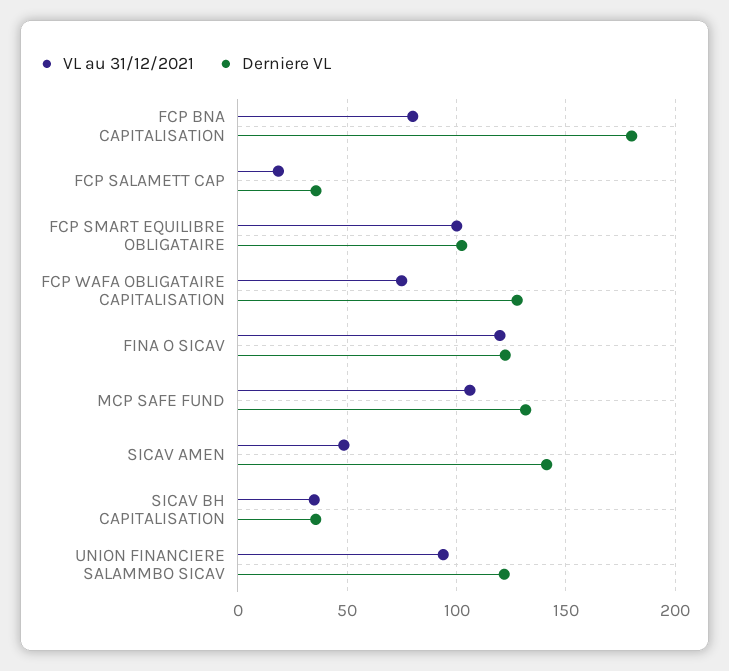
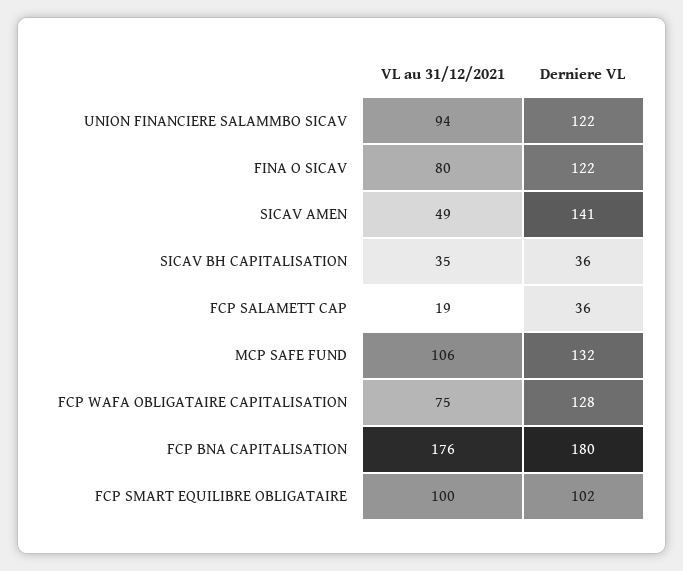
VL au 31/12/2021, FCP BNA CAPITALISATION: 80 -> 176
VL au 31/12/2021, FINA O SICAV: 120 -> 80

